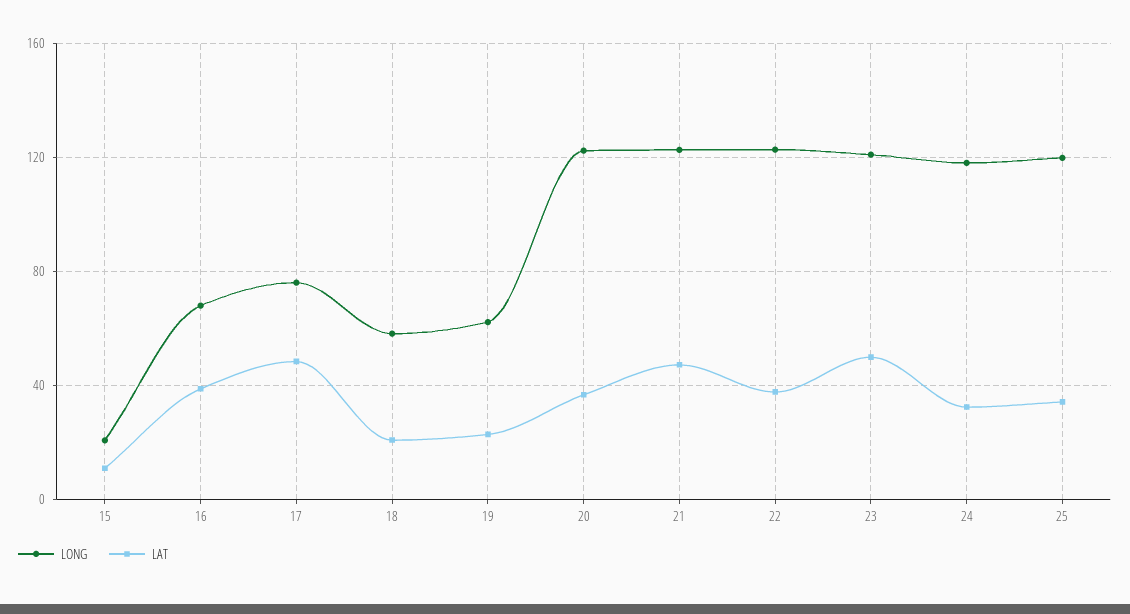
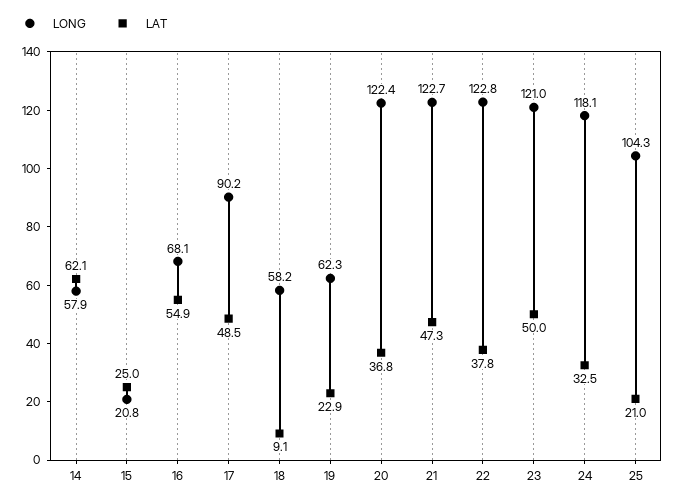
LAT, 15: 10 -> 25
LAT, 16: 40 -> 54.9
LONG, 17: 75 -> 90.2
LAT, 18: 20 -> 9.1
LONG, 25: 120 -> 104.3
LAT, 25: 35 -> 21
LONG, 14: none -> 57.9
LAT, 14: none -> 62.1

